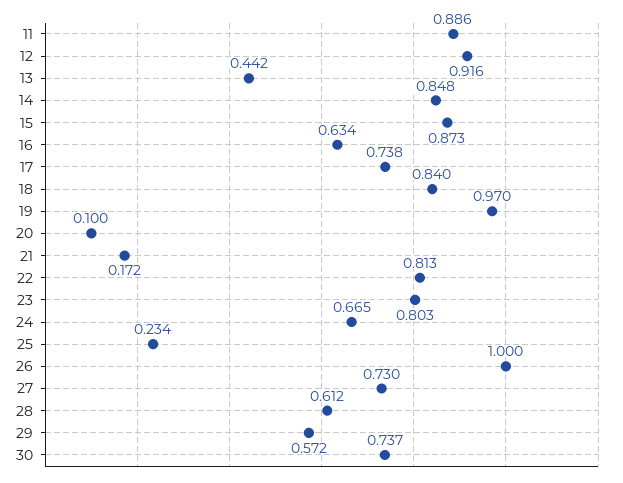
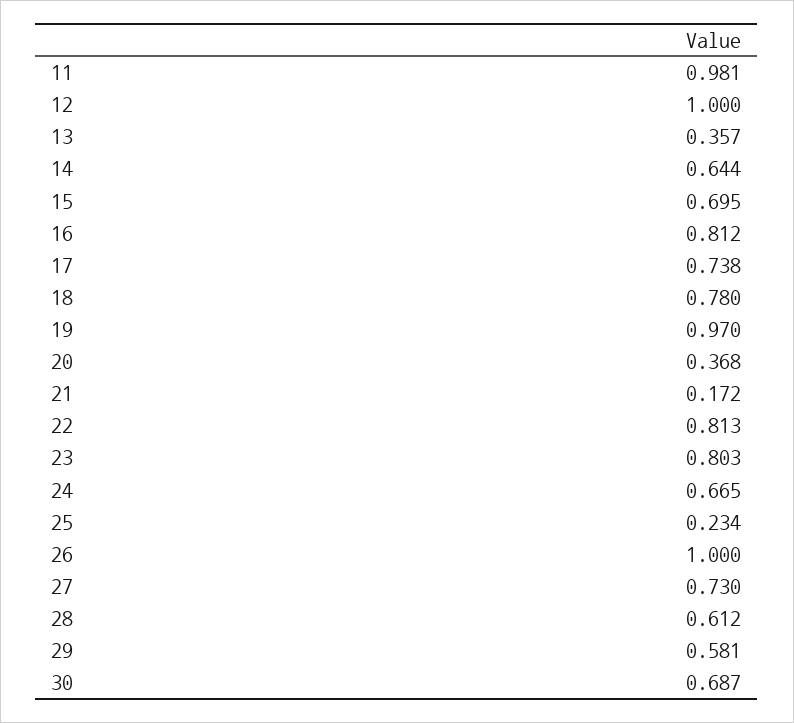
11: 0.886 -> 0.981
12: 0.916 -> 1
13: 0.442 -> 0.357
14: 0.848 -> 0.644
15: 0.873 -> 0.695
16: 0.634 -> 0.812
18: 0.84 -> 0.78
20: 0.1 -> 0.368
29: 0.572 -> 0.581
30: 0.737 -> 0.687

